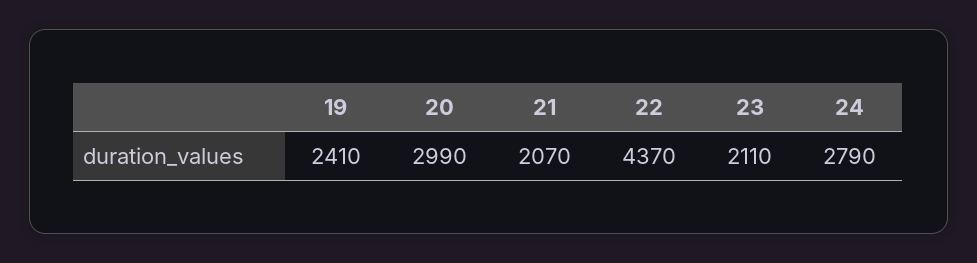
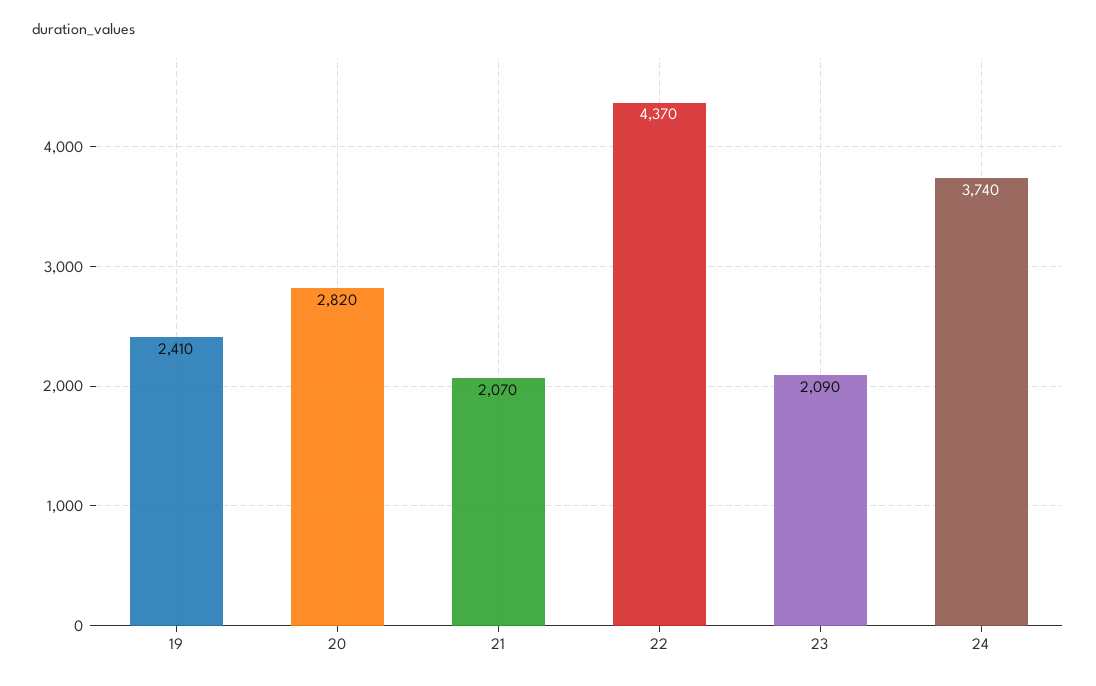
20: 2990 -> 2820
23: 2110 -> 2090
24: 2790 -> 3740

